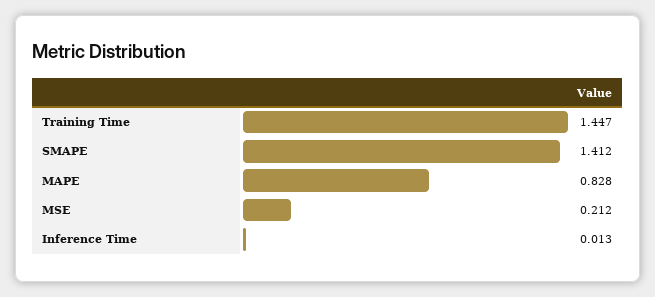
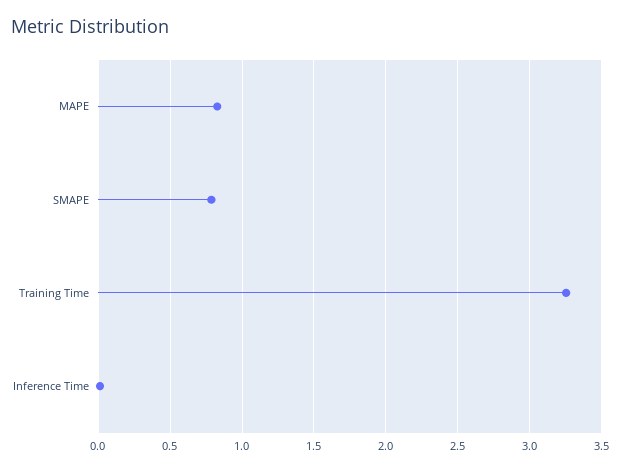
Training Time: 1.447 -> 3.25
SMAPE: 1.412 -> 0.8
MSE: 0.212 -> none

